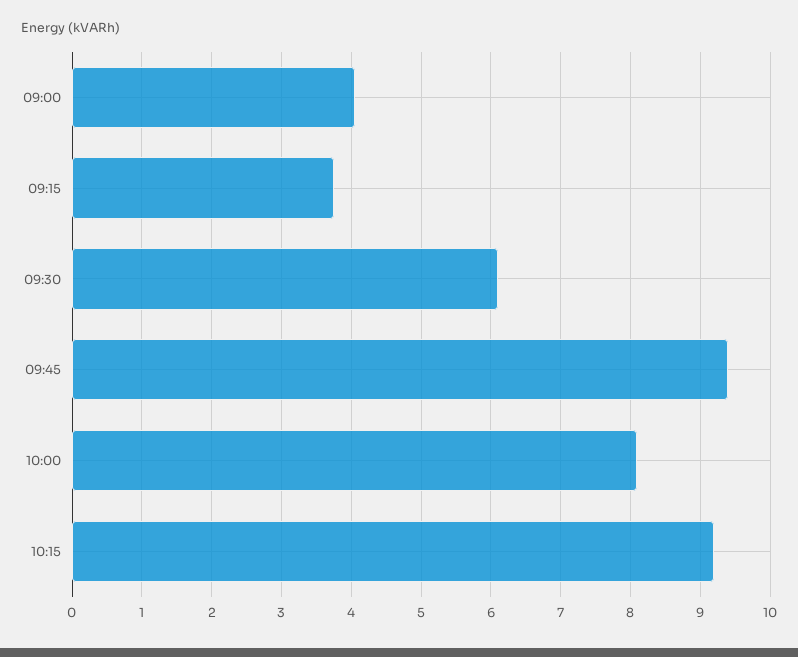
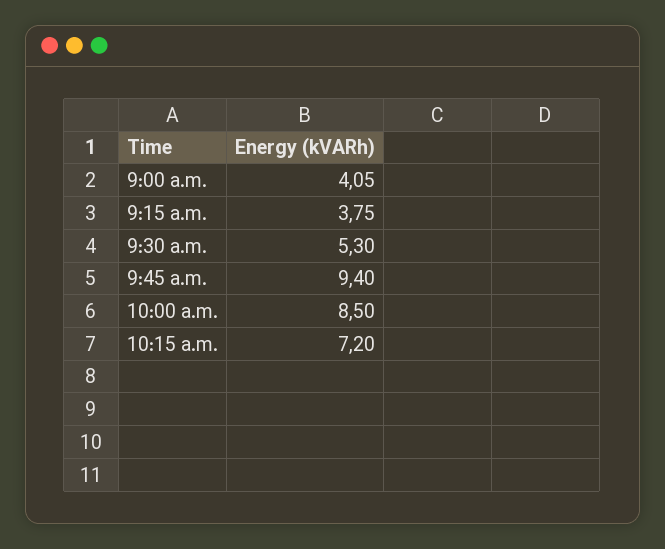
09:30: 6.1 -> 5.3
10:00: 8.1 -> 8.5
10:15: 9.2 -> 7.2

